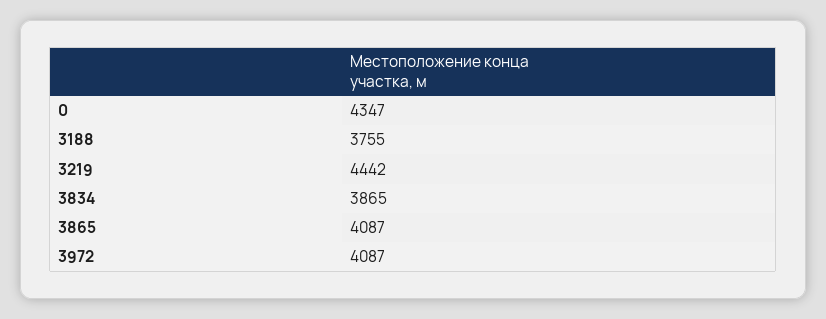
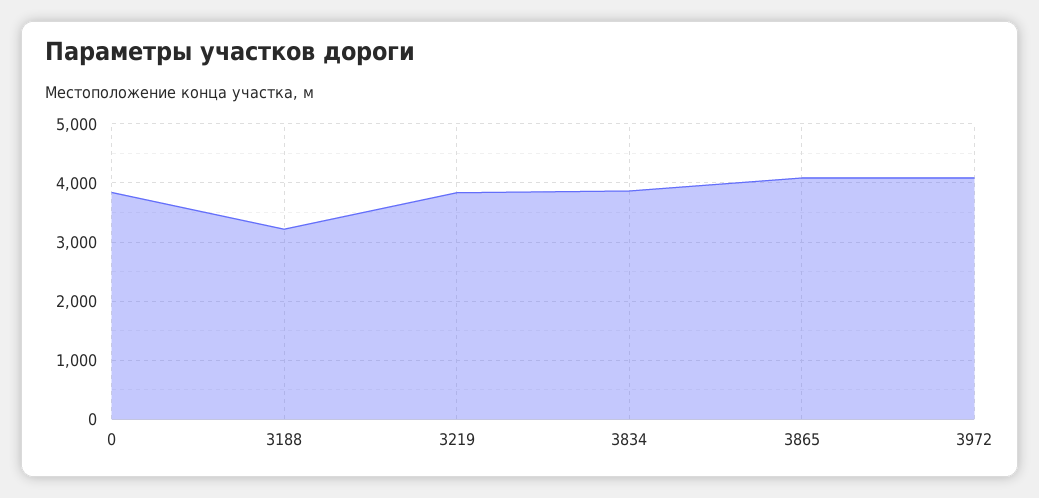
0: 4347 -> 3800
3188: 3755 -> 3200
3219: 4442 -> 3800

